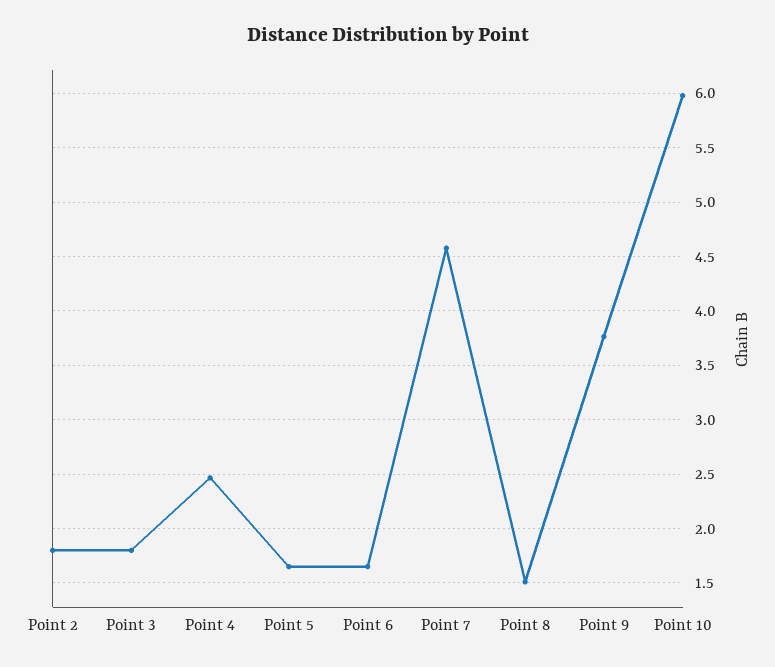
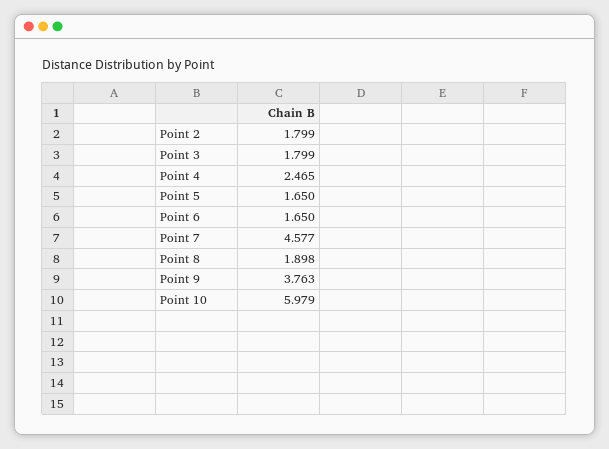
Point 8: 1.5 -> 1.898

